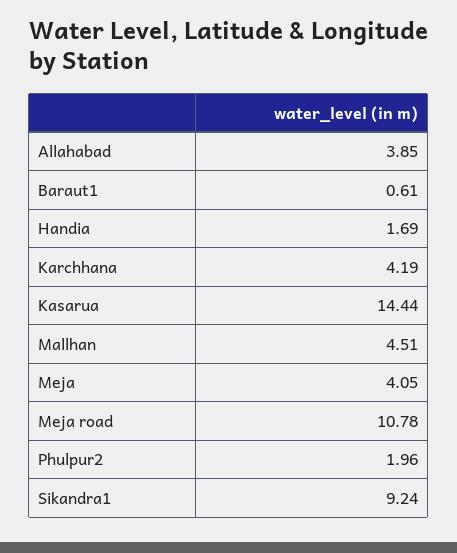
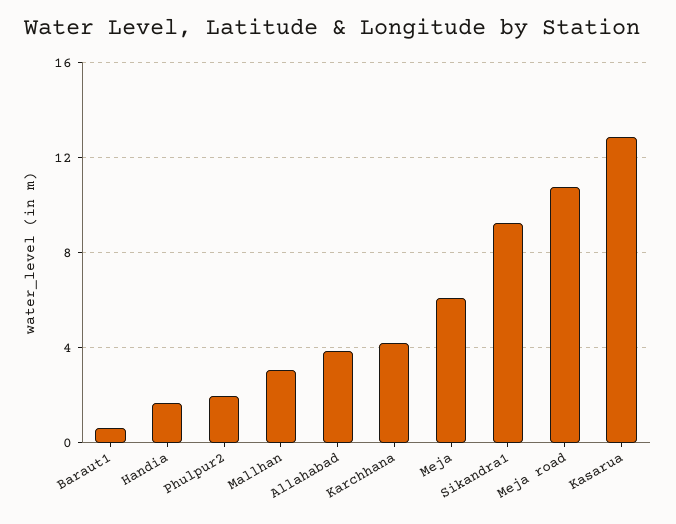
Kasarua: 14.44 -> 13
Mallhan: 4.51 -> 3
Meja: 4.05 -> 6

